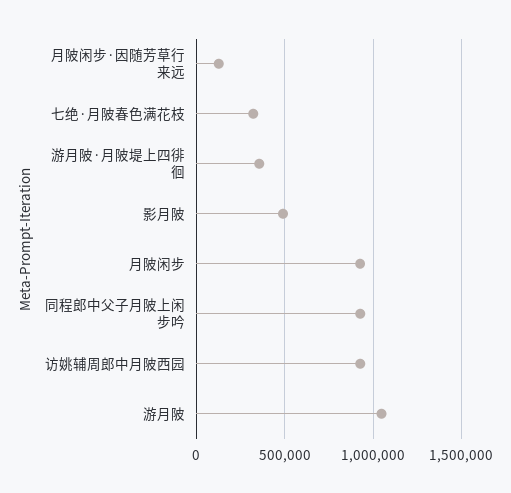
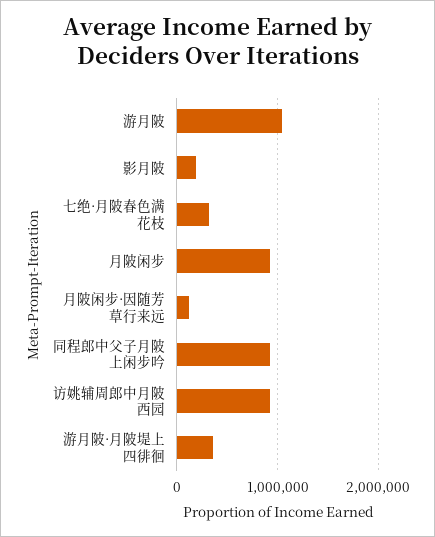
影月陂: 500000 -> 200000

